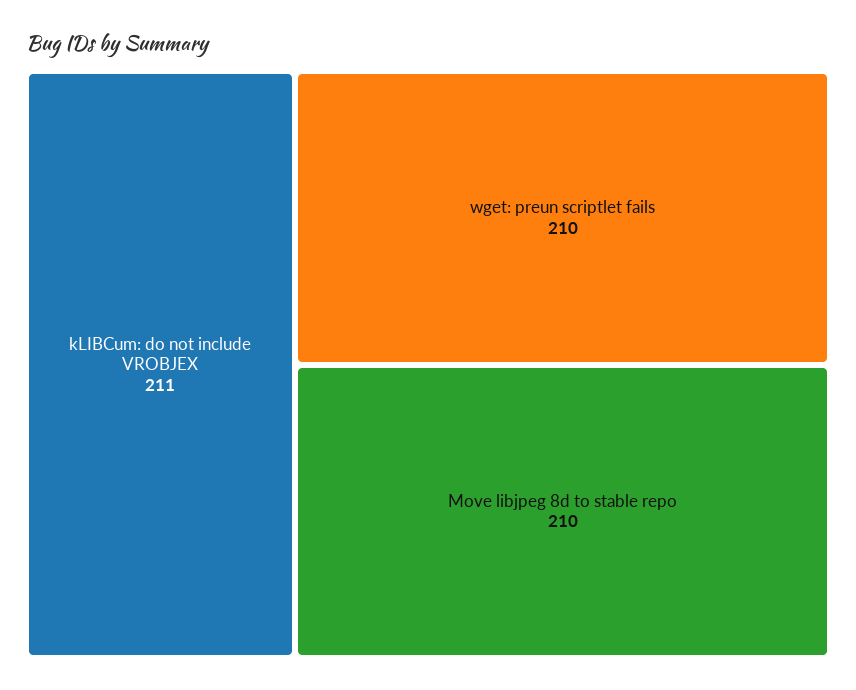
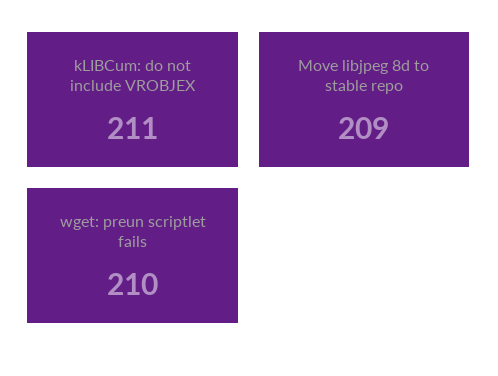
Move libjpeg 8d to stable repo: 210 -> 209

